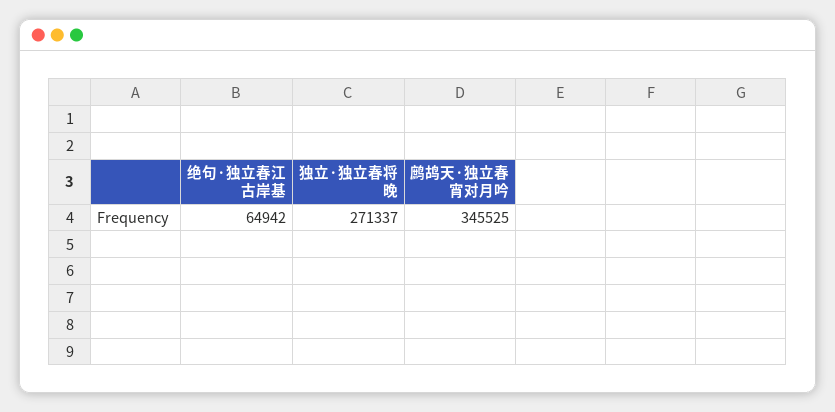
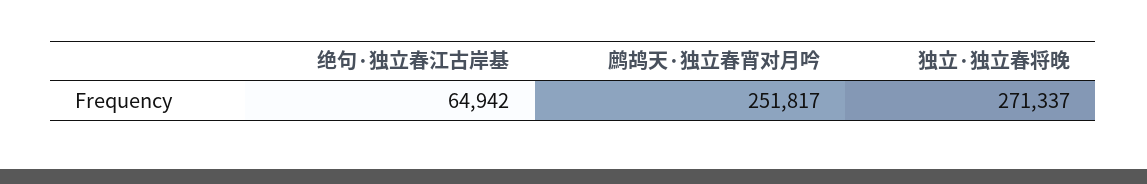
鹧鸪天·独立春宵对月吟: 345525 -> 251817

